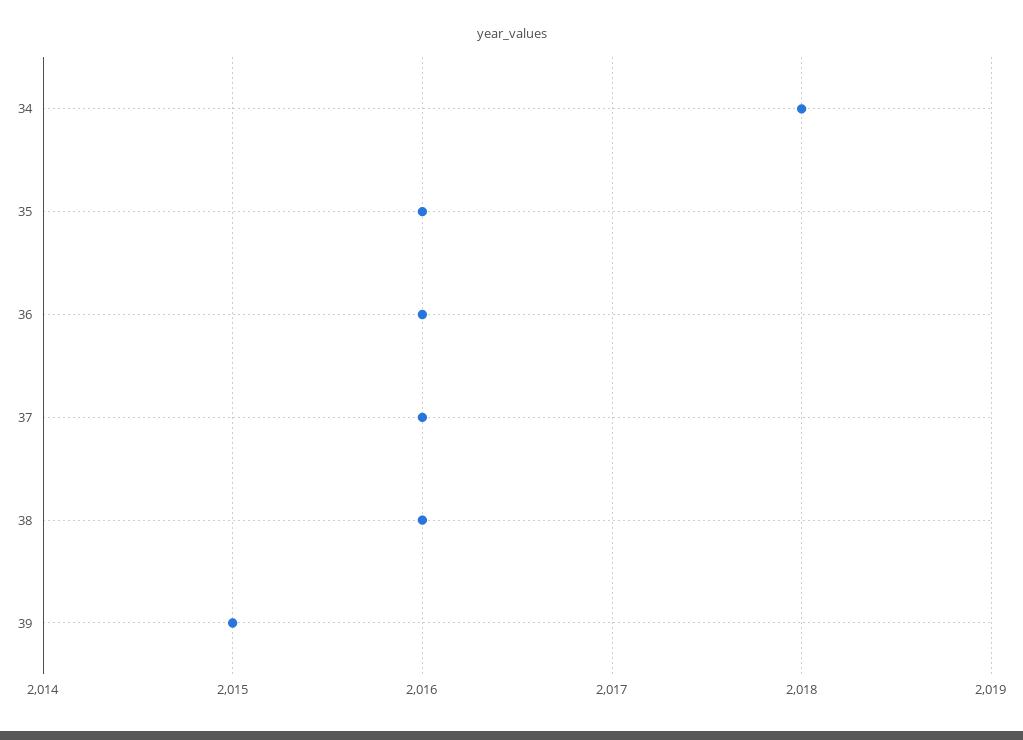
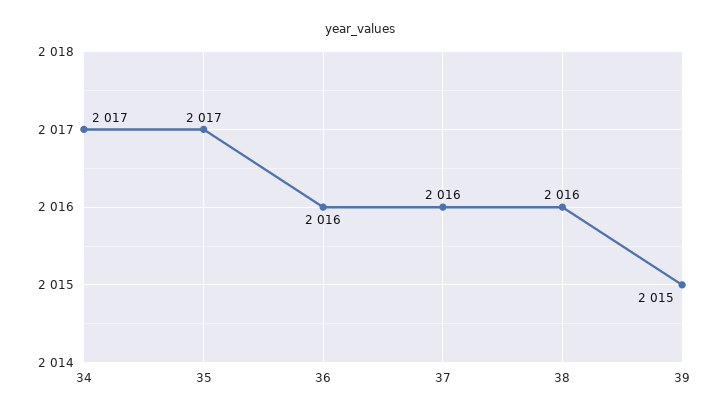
34: 2018 -> 2017
35: 2016 -> 2017

